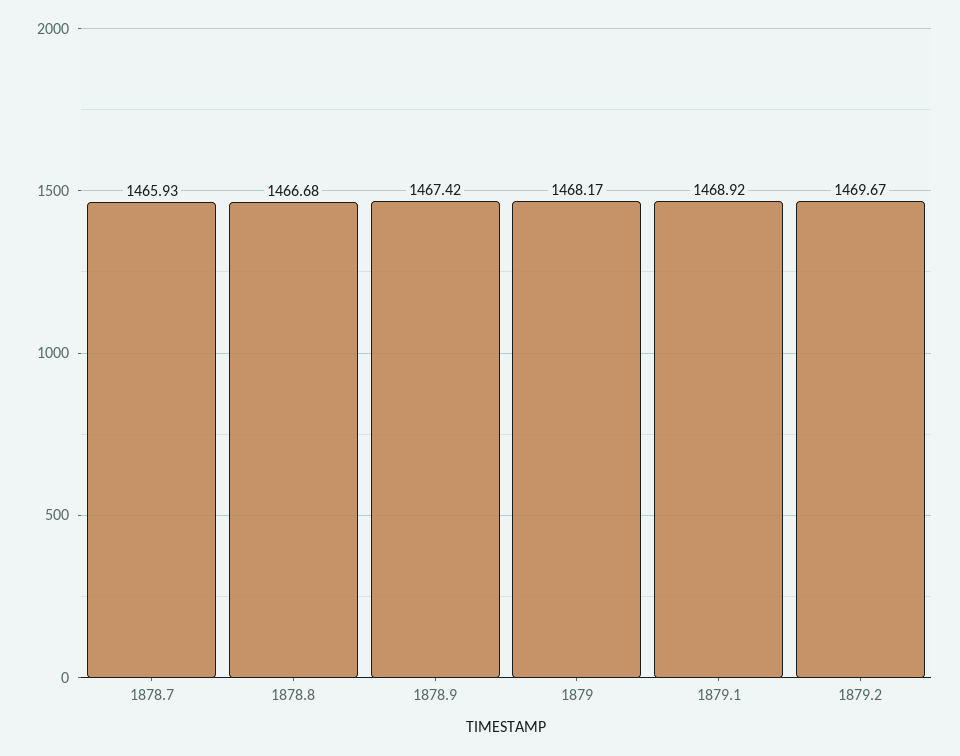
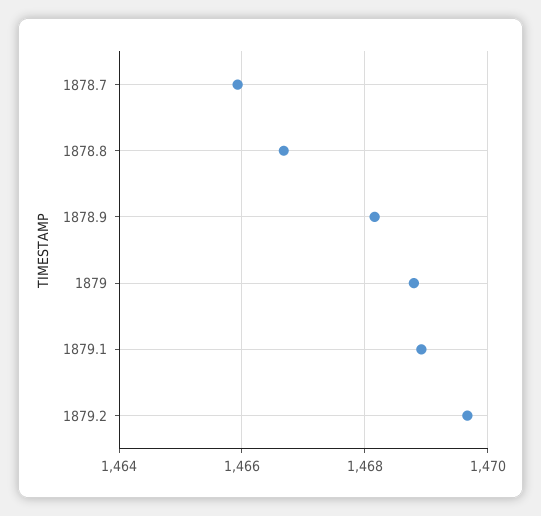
1878.9: 1467.42 -> 1468.2
1879: 1468.17 -> 1468.8

